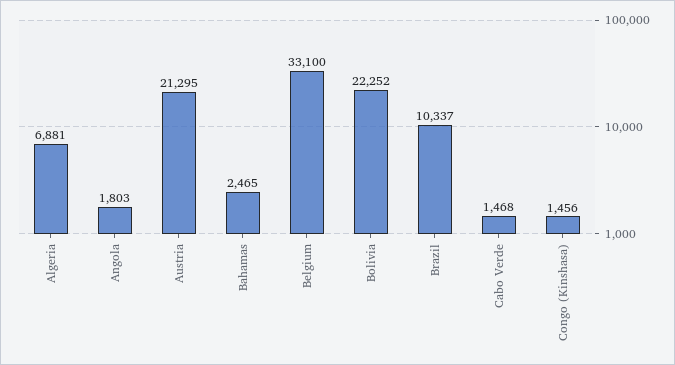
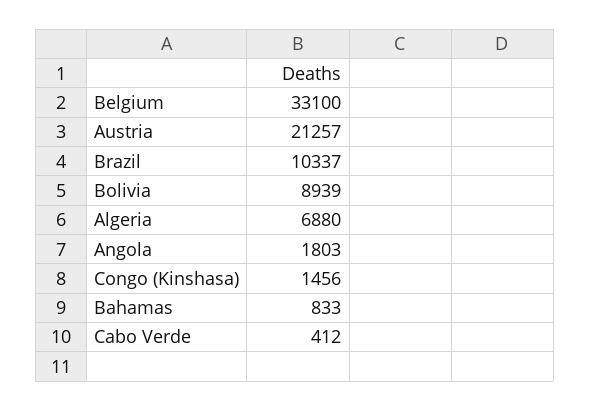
Algeria: 6881 -> 6880
Austria: 21295 -> 21257
Bahamas: 2465 -> 833
Bolivia: 22252 -> 8939
Cabo Verde: 1468 -> 412

